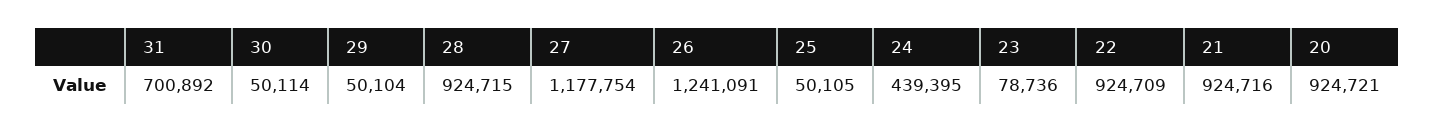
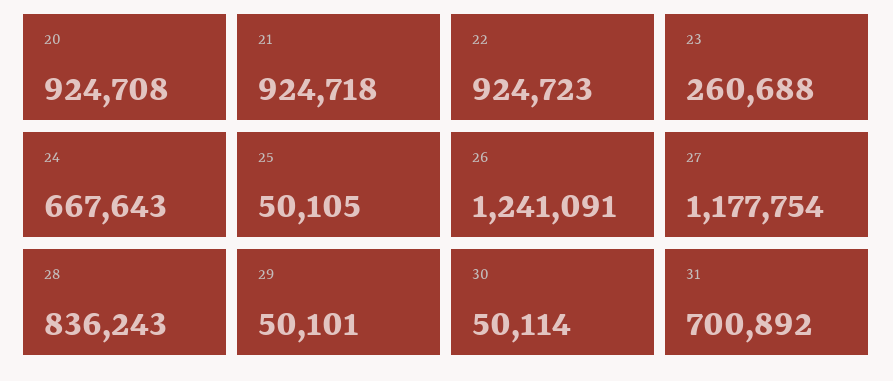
29: 50104 -> 50101
28: 924715 -> 836243
24: 439395 -> 667643
23: 78736 -> 260688
22: 924709 -> 924723
21: 924716 -> 924718
20: 924721 -> 924708

